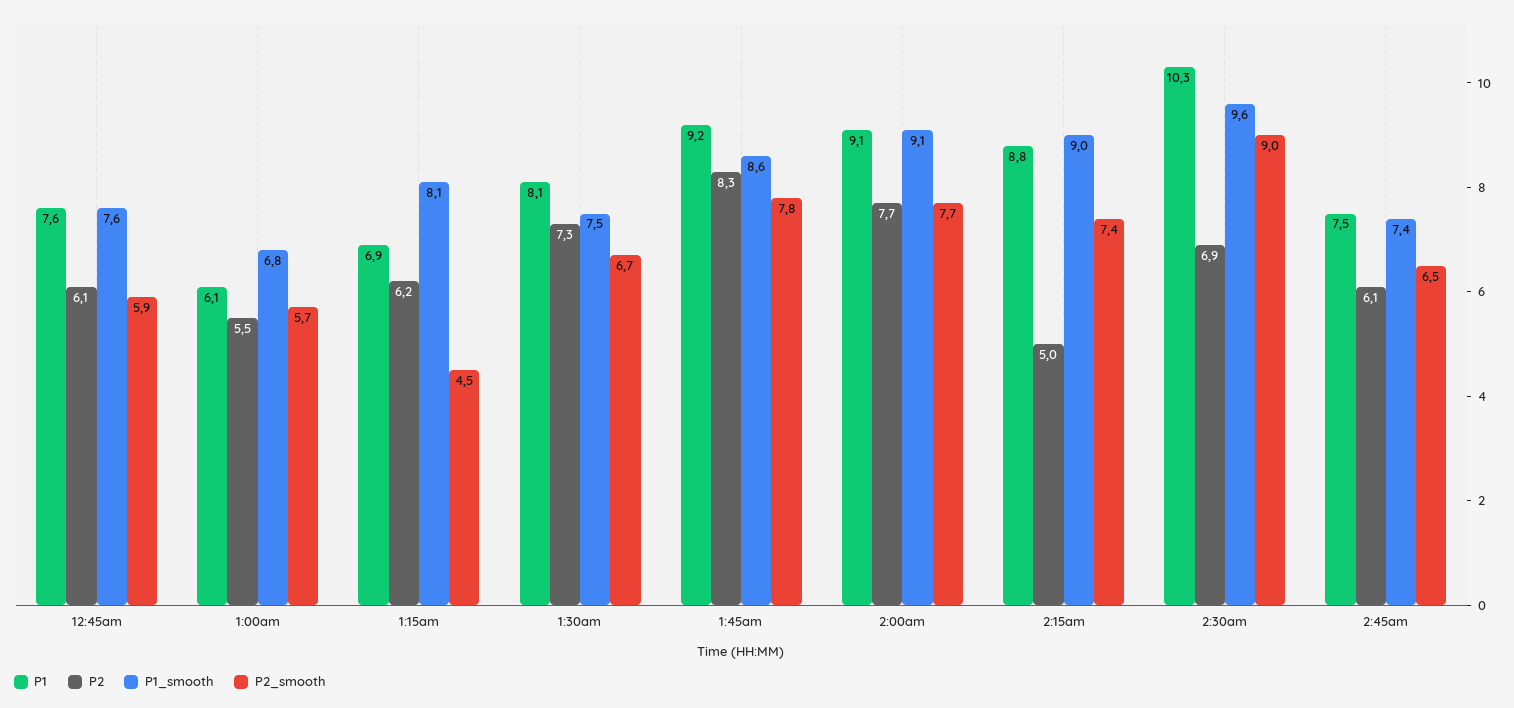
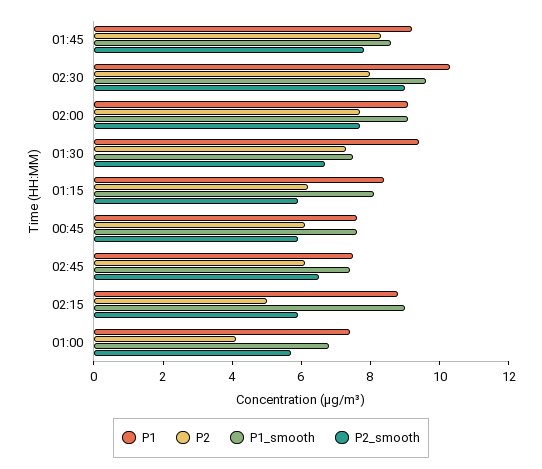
P1, 1:00am: 6.1 -> 7.5
P2, 1:00am: 5.5 -> 4
P1, 1:15am: 6.9 -> 8.5
P2_smooth, 1:15am: 4.5 -> 6
P1, 1:30am: 8.1 -> 9.5
P2_smooth, 2:15am: 7.4 -> 6
P2, 2:30am: 6.9 -> 8

